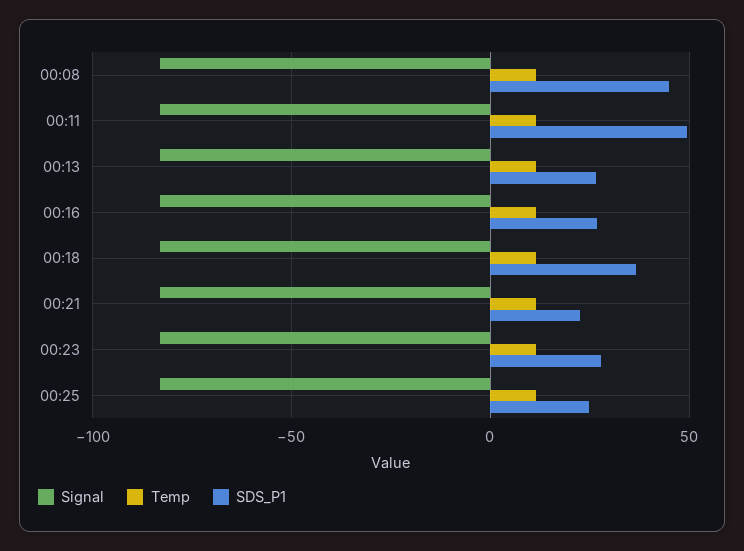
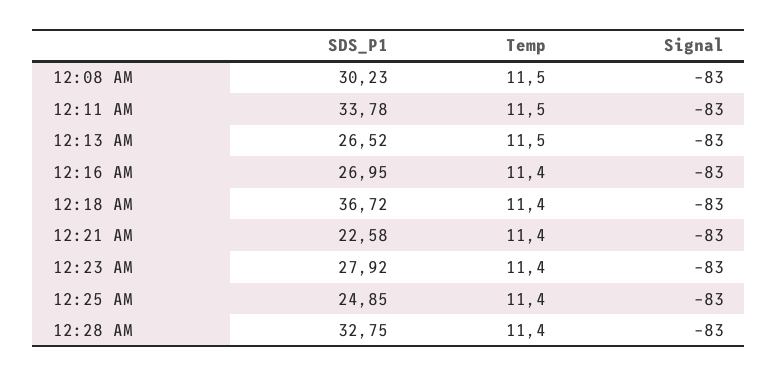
SDS_P1, 00:08: 45 -> 30.23
SDS_P1, 00:11: 50 -> 33.78
SDS_P1, 12:28 AM: none -> 32.75
Temp, 12:28 AM: none -> 11.4
Signal, 12:28 AM: none -> -83

